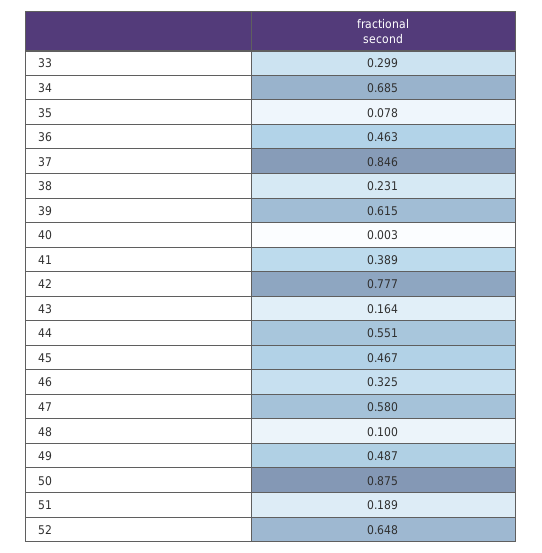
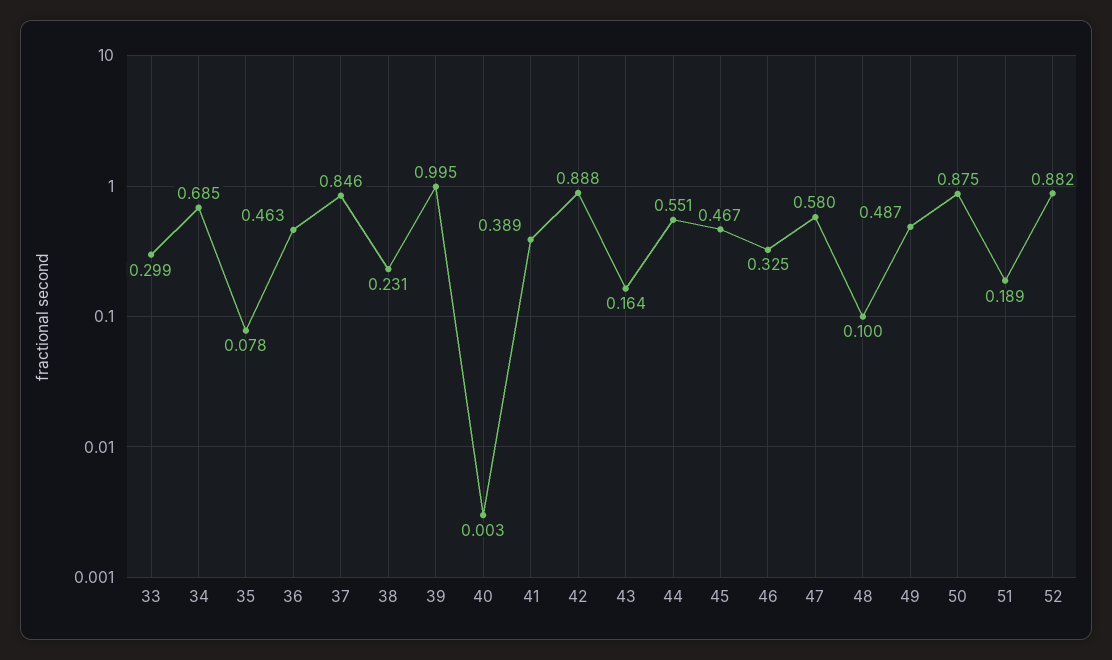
39: 0.615 -> 0.995
42: 0.777 -> 0.888
52: 0.648 -> 0.882

